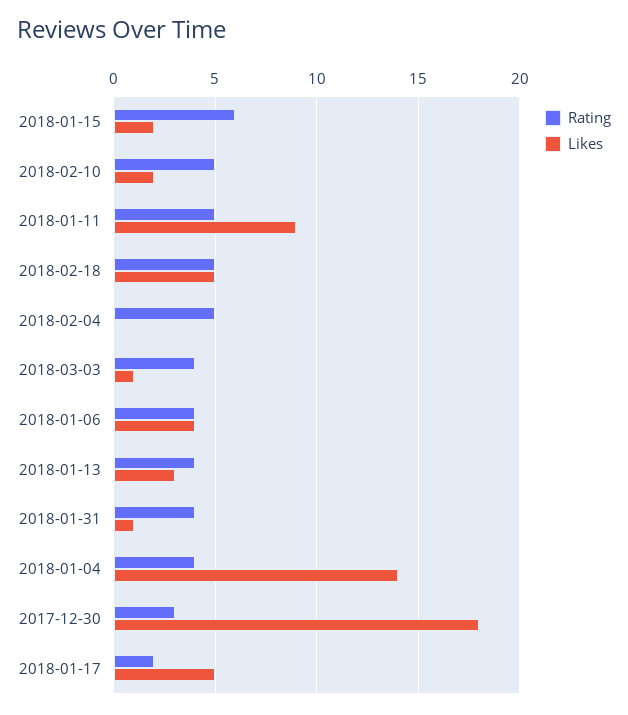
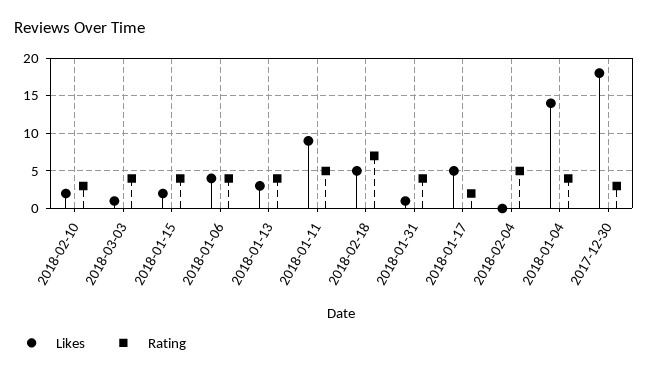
Rating, 2018-01-15: 6 -> 4
Rating, 2018-02-10: 5 -> 3
Rating, 2018-02-18: 5 -> 7

